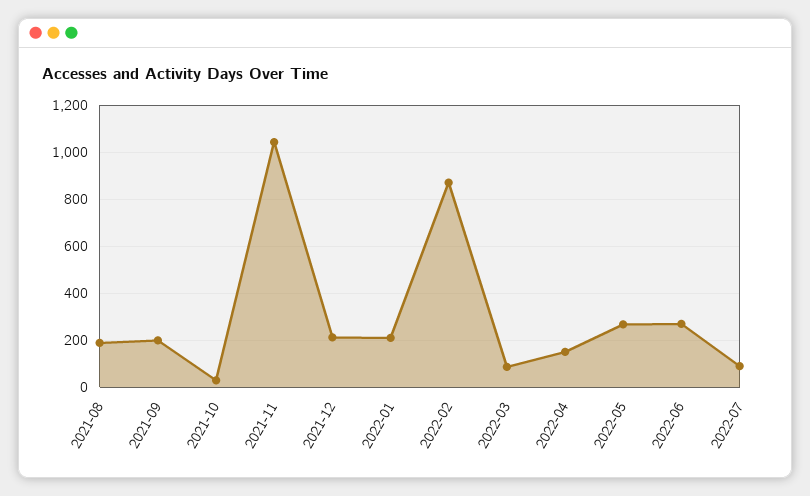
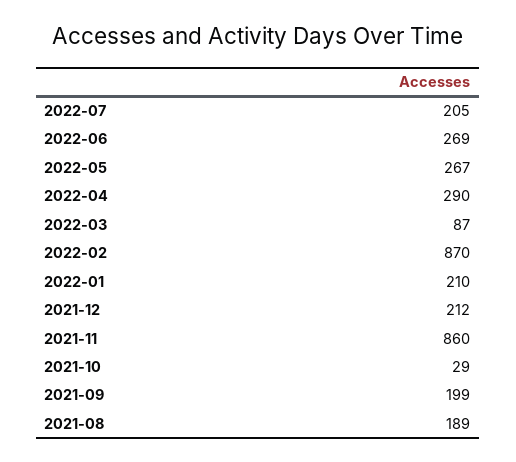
2021-11: 1050 -> 860
2022-04: 150 -> 290
2022-07: 100 -> 205

